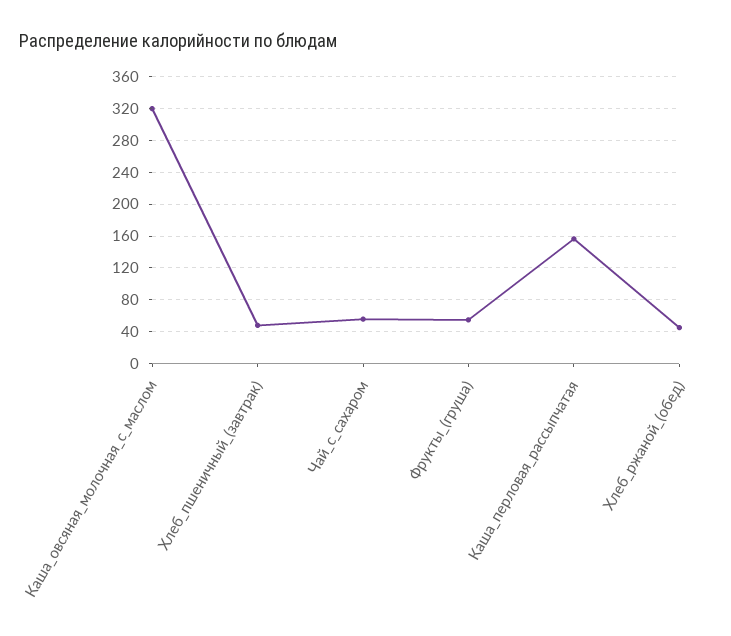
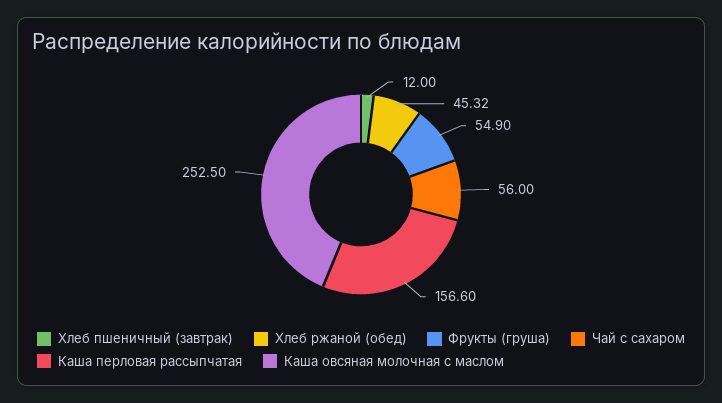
Каша_овсяная_молочная_с_маслом: 320 -> 252.5
Хлеб_пшеничный_(завтрак): 50 -> 12

